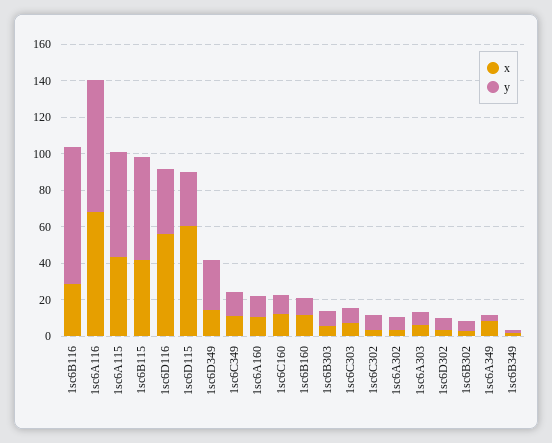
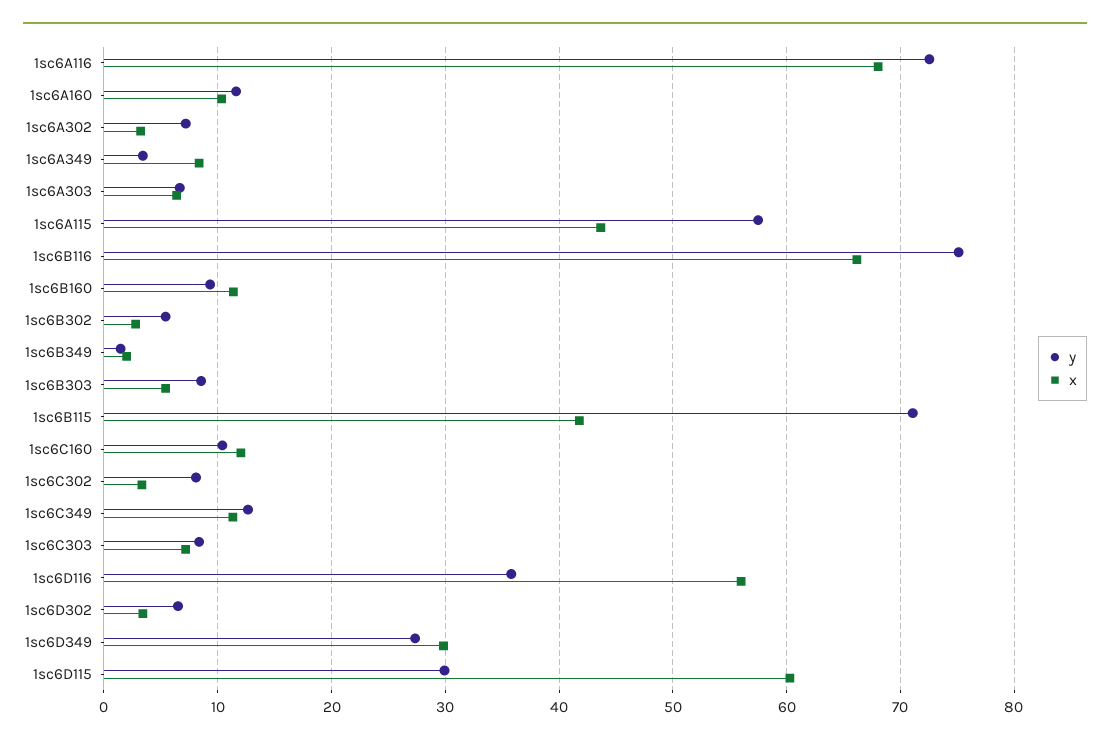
x, 1sc6B116: 30 -> 66
y, 1sc6B115: 55 -> 71
x, 1sc6D349: 15 -> 30

